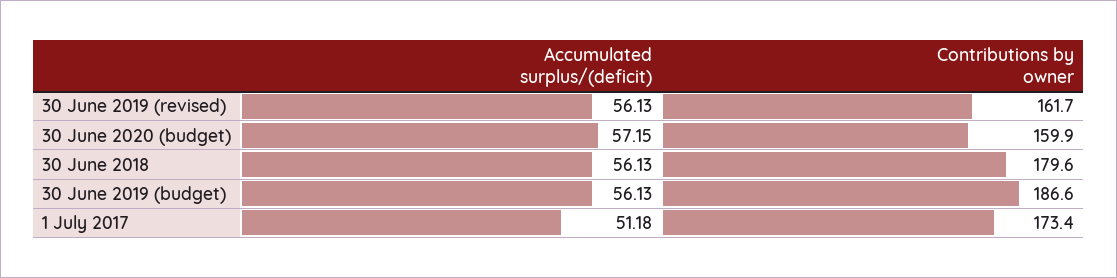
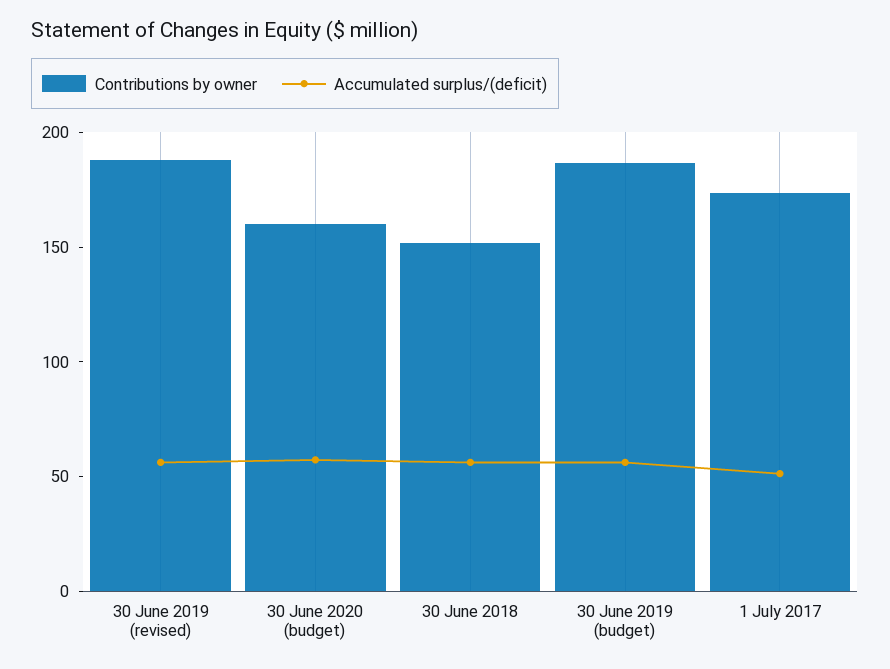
Contributions by owner, 30 June 2019 (revised): 161.7 -> 190
Contributions by owner, 30 June 2018: 179.6 -> 150

